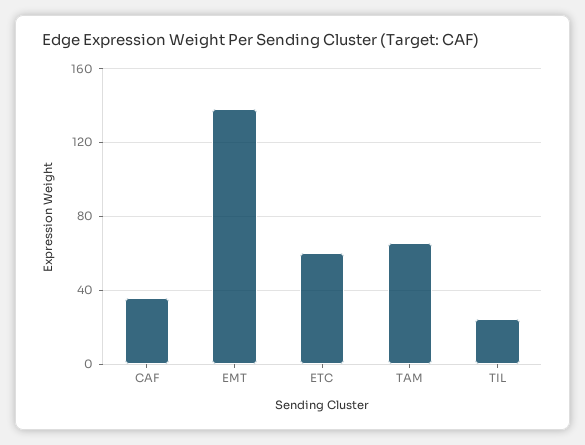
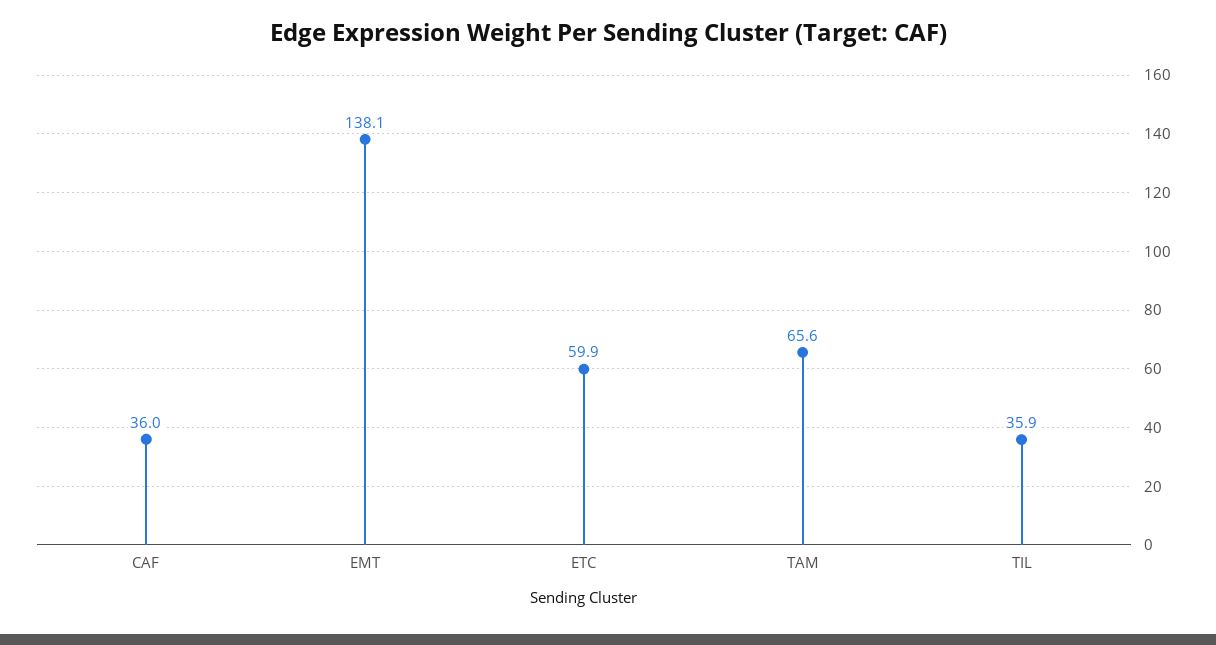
TIL: 25 -> 35.9

